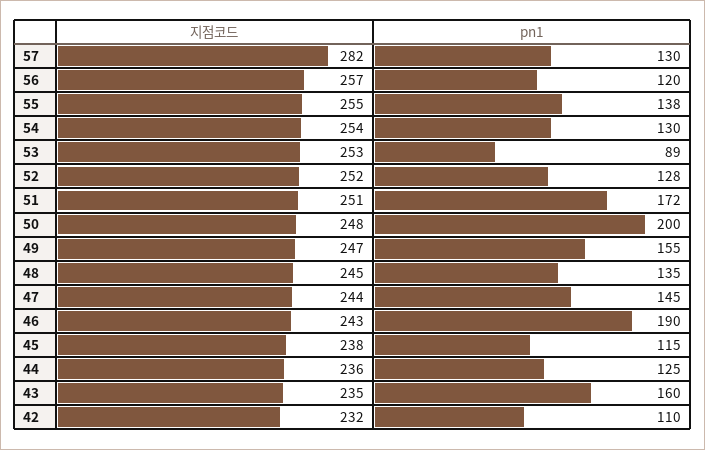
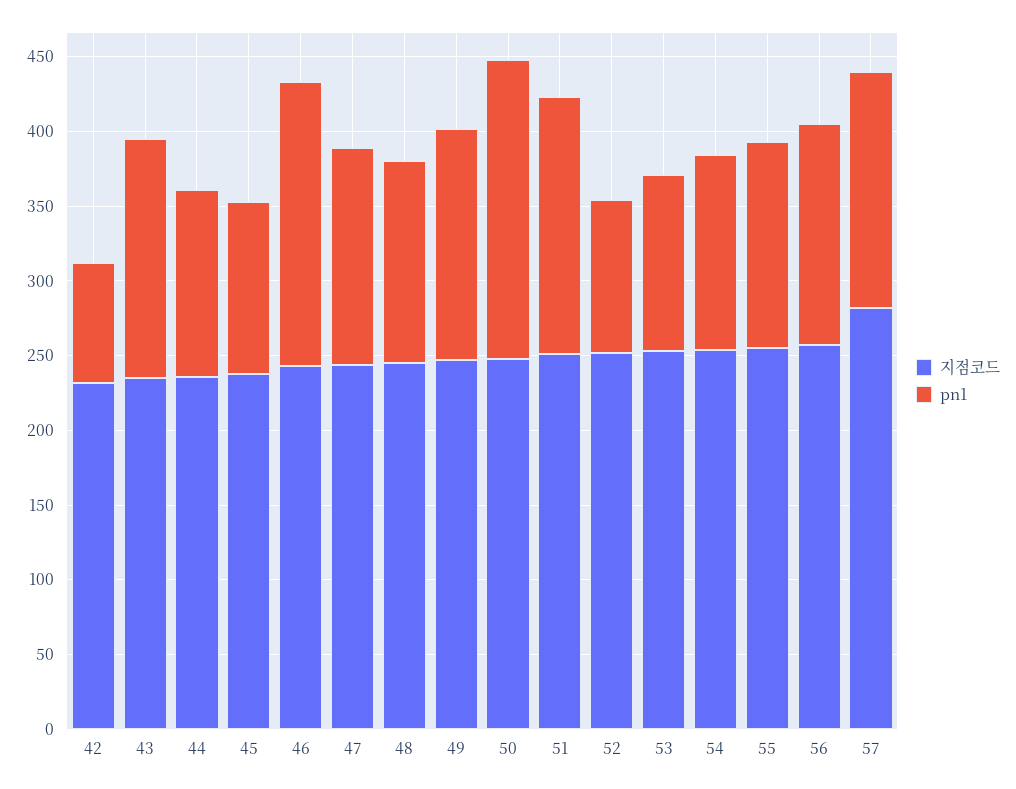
pn1, 57: 130 -> 160
pn1, 56: 120 -> 150
pn1, 53: 89 -> 120
pn1, 52: 128 -> 100
pn1, 42: 110 -> 80

